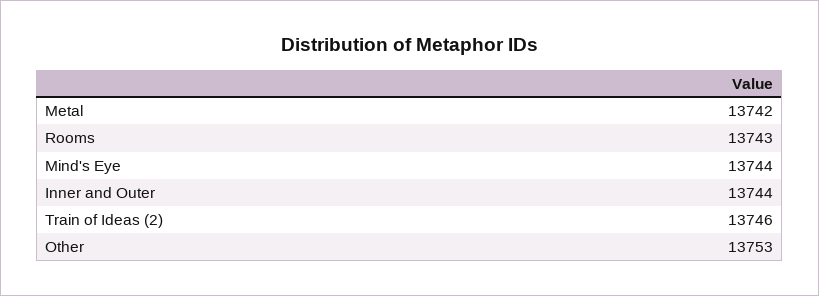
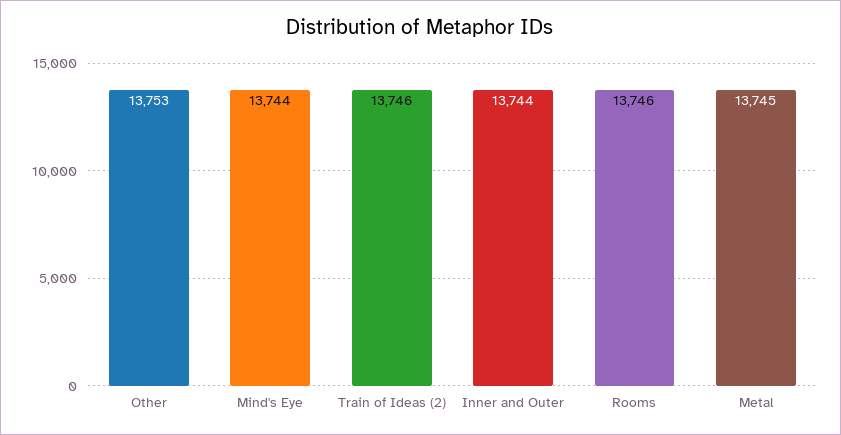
Metal: 13742 -> 13745
Rooms: 13743 -> 13746

